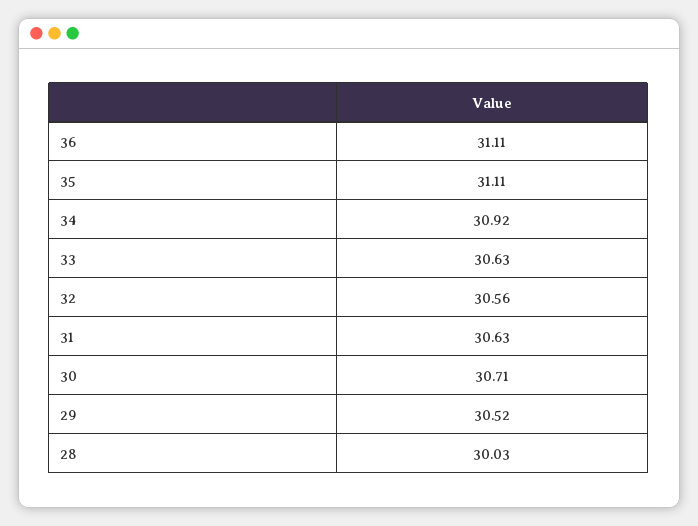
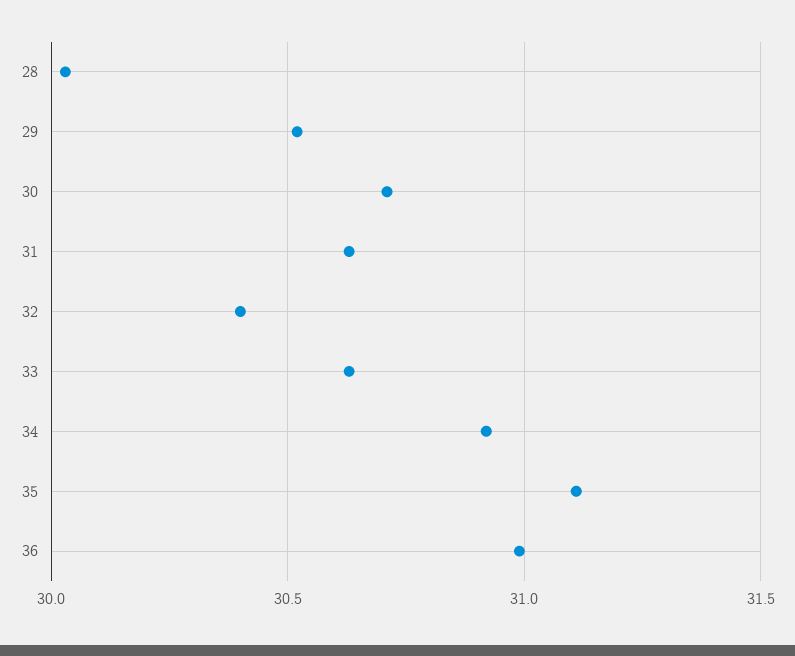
36: 31.11 -> 31
32: 30.56 -> 30.4

